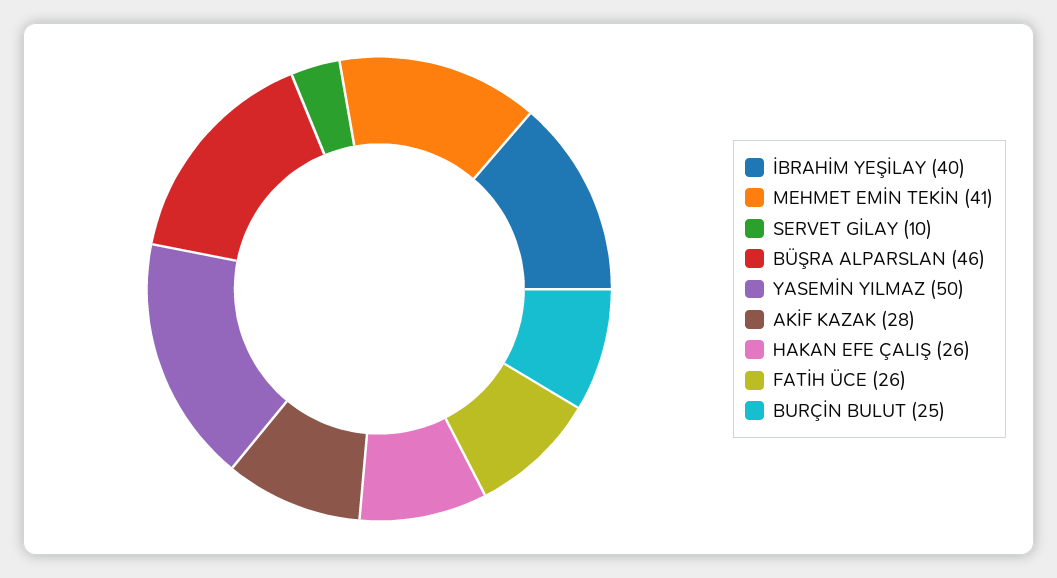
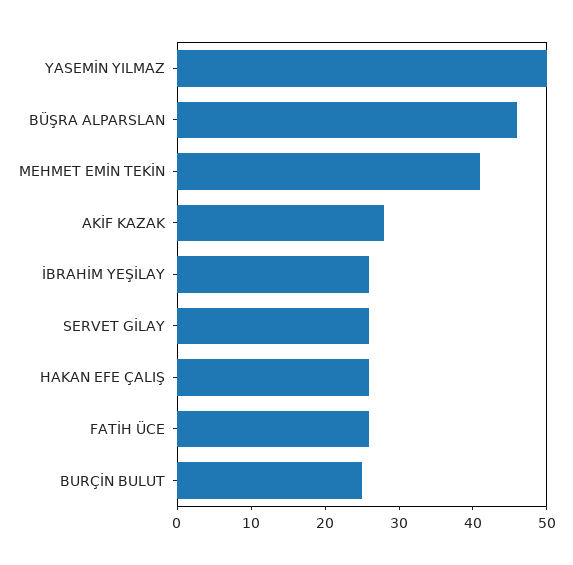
İBRAHİM YEŞİLAY: 40 -> 25
SERVET GİLAY: 10 -> 25

